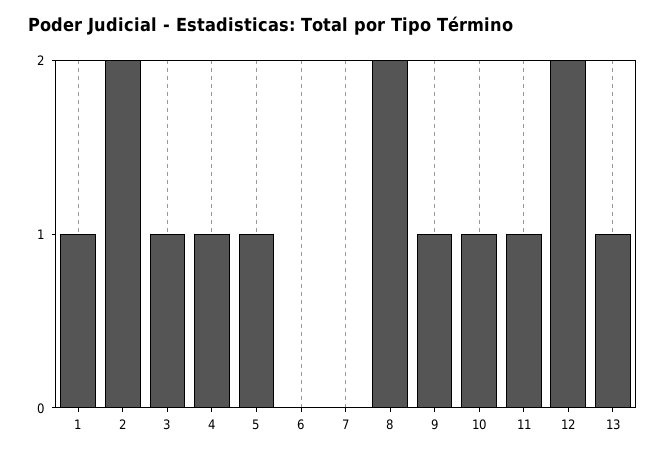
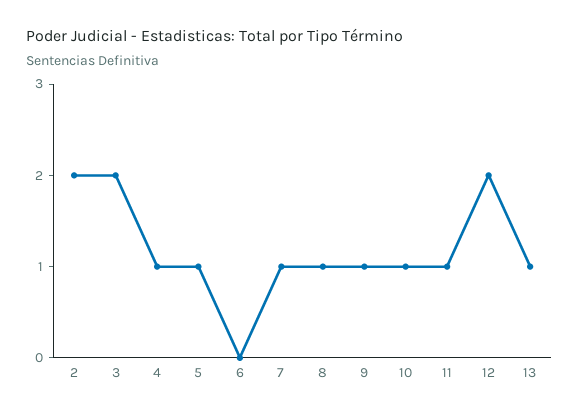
1: 1 -> none
3: 1 -> 2
7: 0 -> 1
8: 2 -> 1

